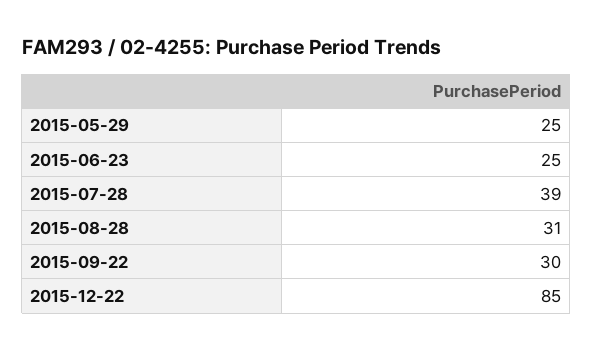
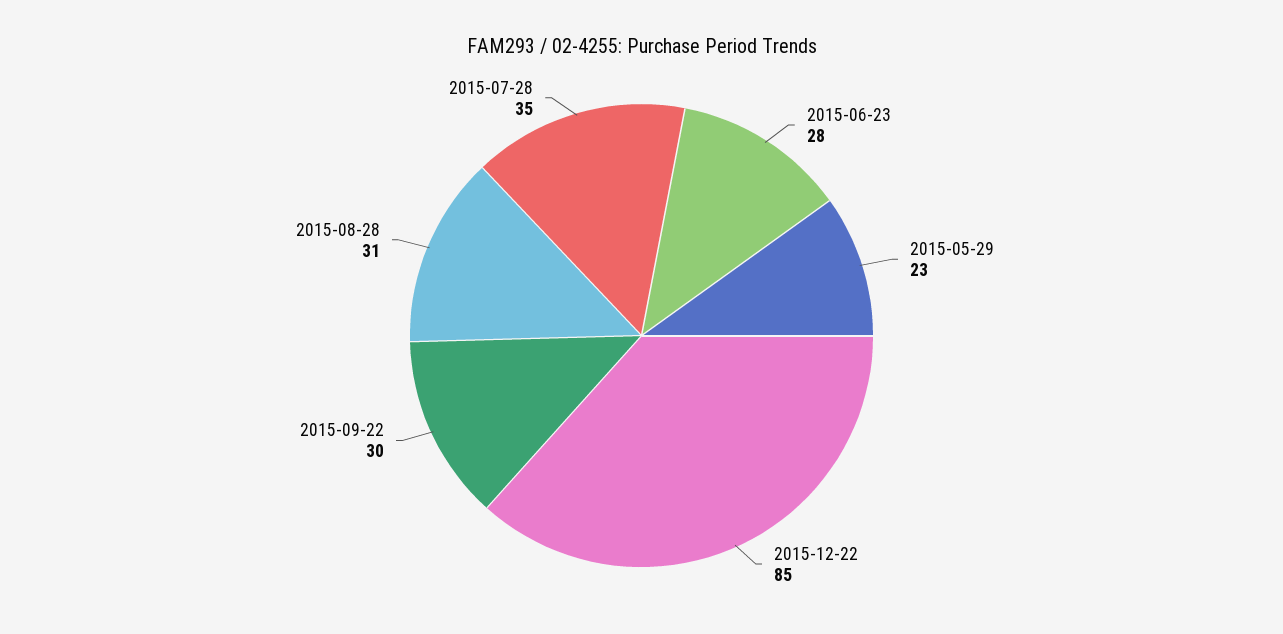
2015-05-29: 25 -> 23
2015-06-23: 25 -> 28
2015-07-28: 39 -> 35

